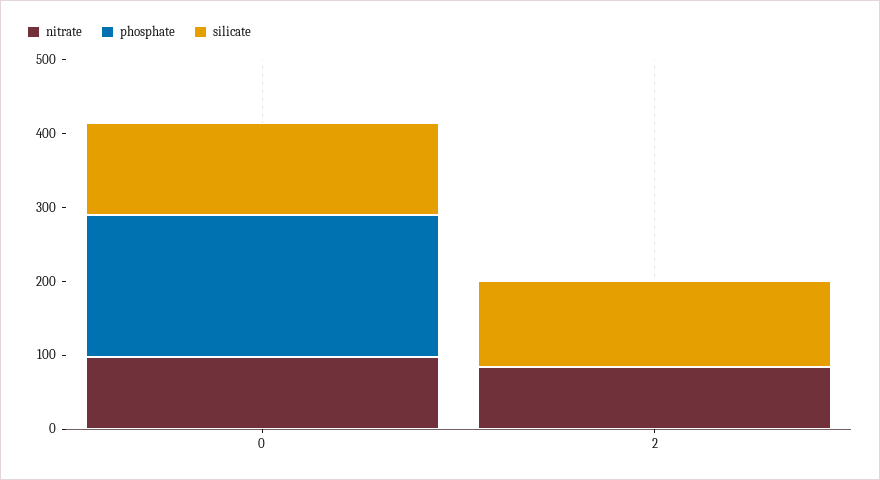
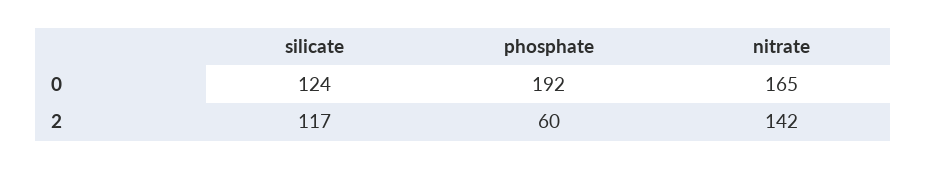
nitrate, 0: 100 -> 165
nitrate, 2: 80 -> 142
phosphate, 2: 0 -> 60

